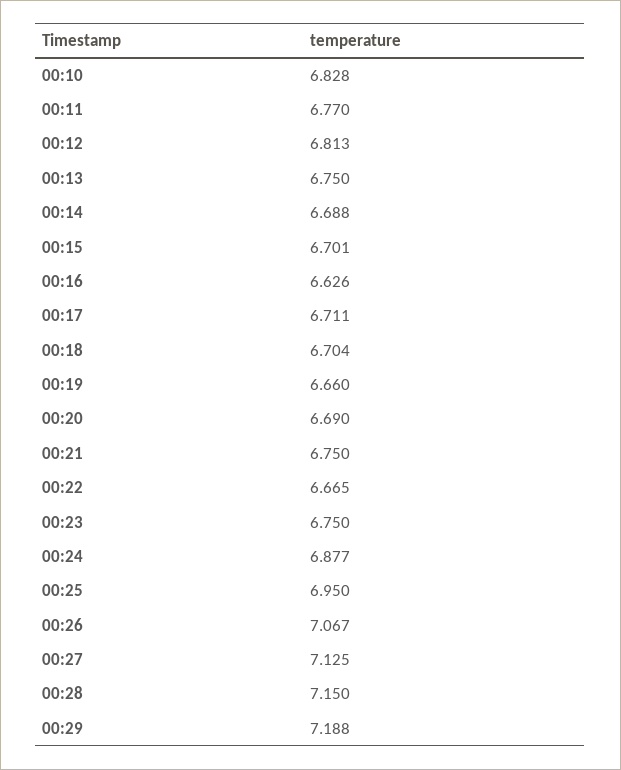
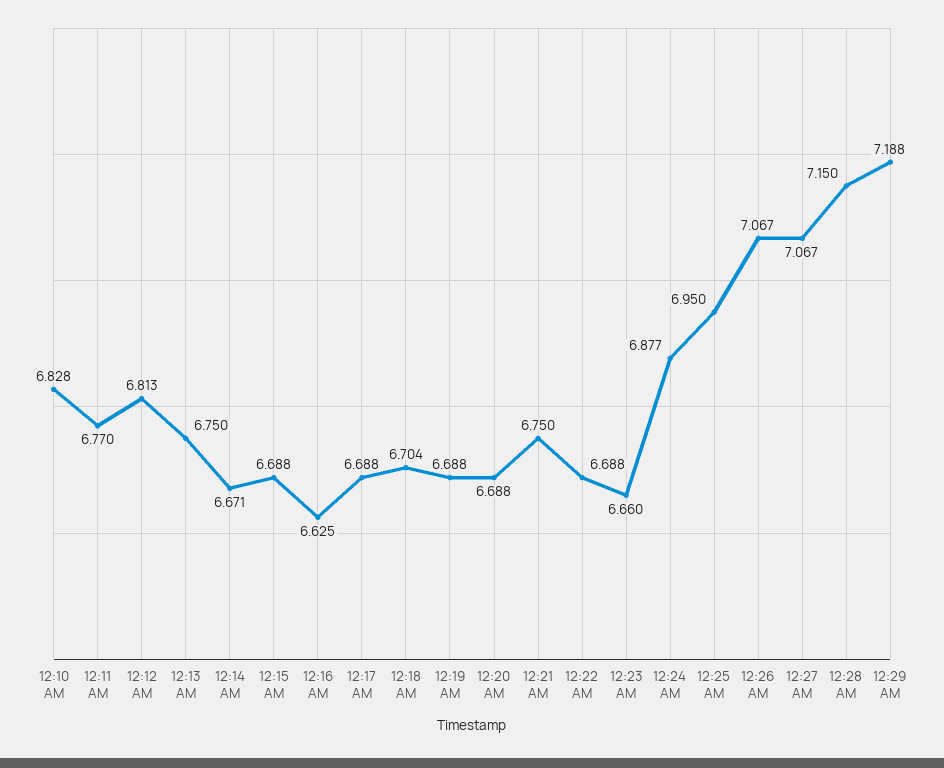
00:14: 6.688 -> 6.671
00:15: 6.701 -> 6.688
00:16: 6.626 -> 6.625
00:17: 6.711 -> 6.688
00:19: 6.66 -> 6.688
00:20: 6.69 -> 6.688
00:22: 6.665 -> 6.688
00:23: 6.75 -> 6.66
00:27: 7.125 -> 7.067

